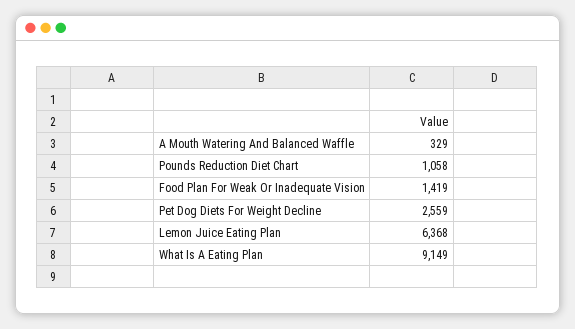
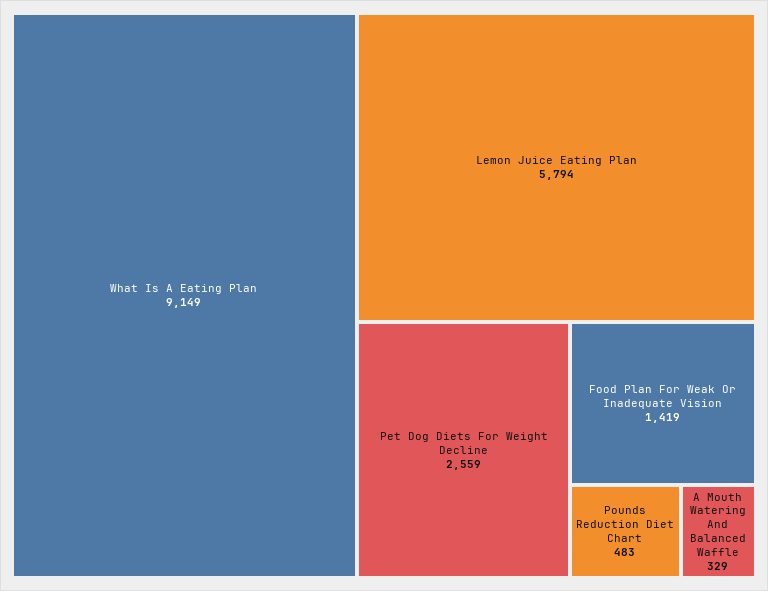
Pounds Reduction Diet Chart: 1058 -> 483
Lemon Juice Eating Plan: 6368 -> 5794

